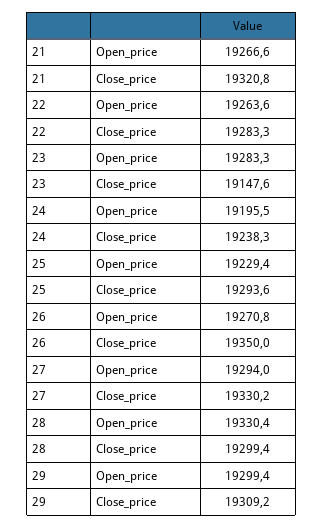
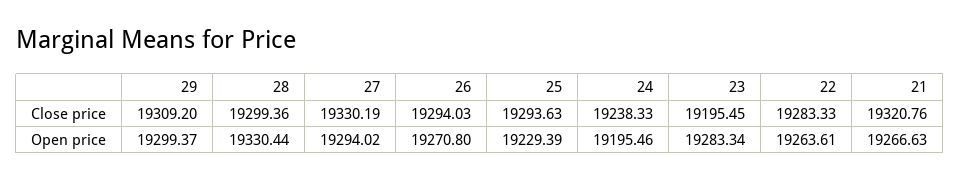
23, Close_price: 19147.6 -> 19195.45
26, Close_price: 19350 -> 19294.03

